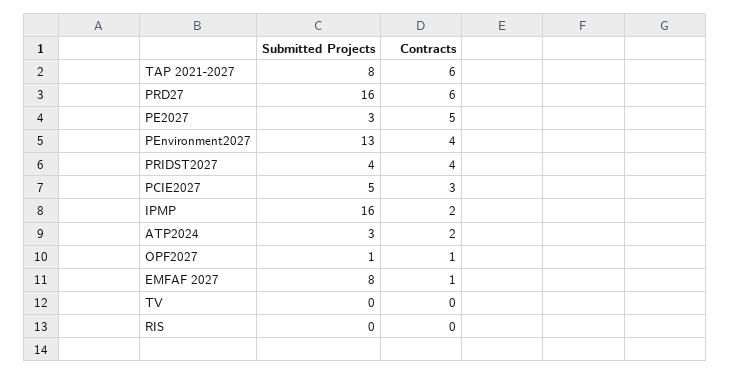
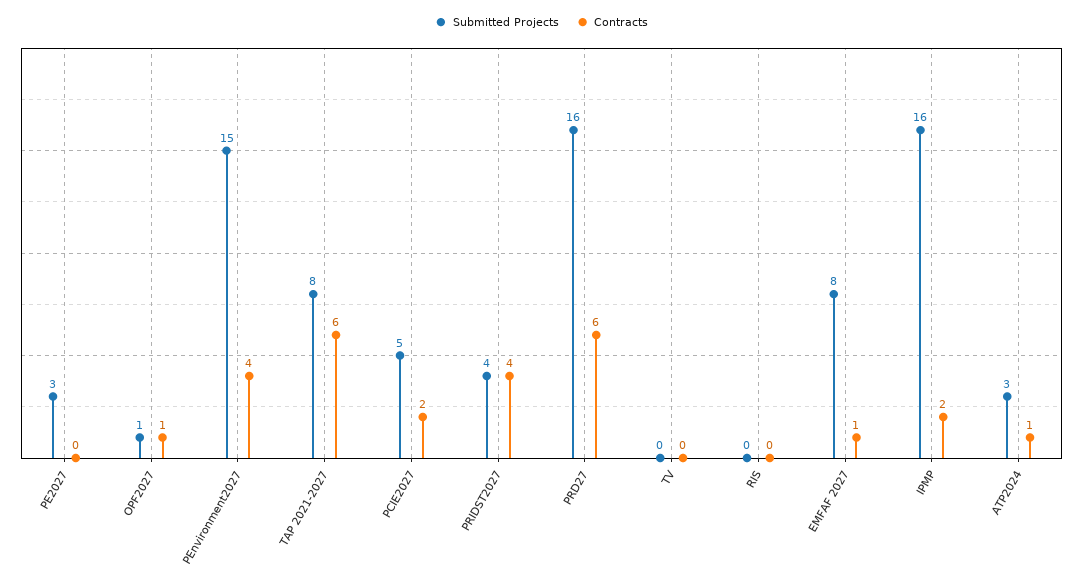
Contracts, PE2027: 5 -> 0
Submitted Projects, PEnvironment2027: 13 -> 15
Contracts, PCIE2027: 3 -> 2
Contracts, ATP2024: 2 -> 1

